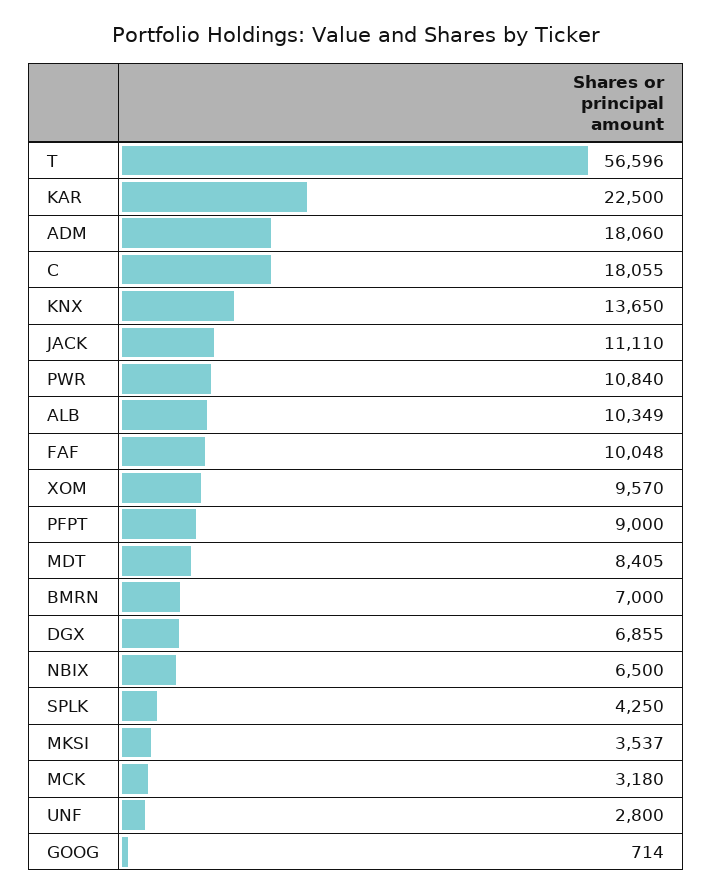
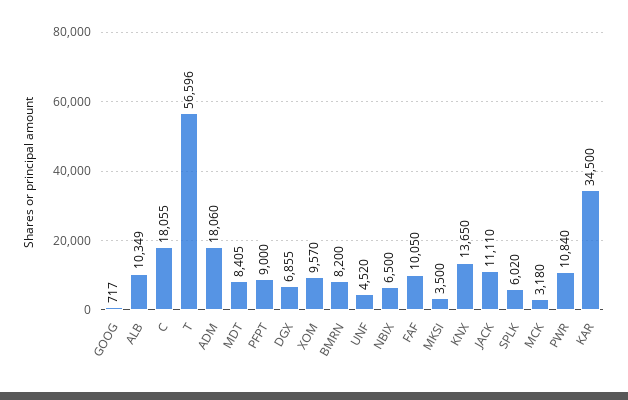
KAR: 22500 -> 34500
FAF: 10048 -> 10050
BMRN: 7000 -> 8200
SPLK: 4250 -> 6020
MKSI: 3537 -> 3500
UNF: 2800 -> 4520
GOOG: 714 -> 717

